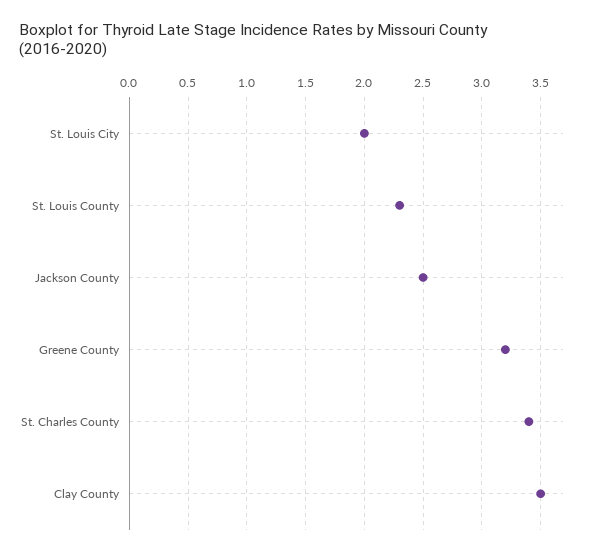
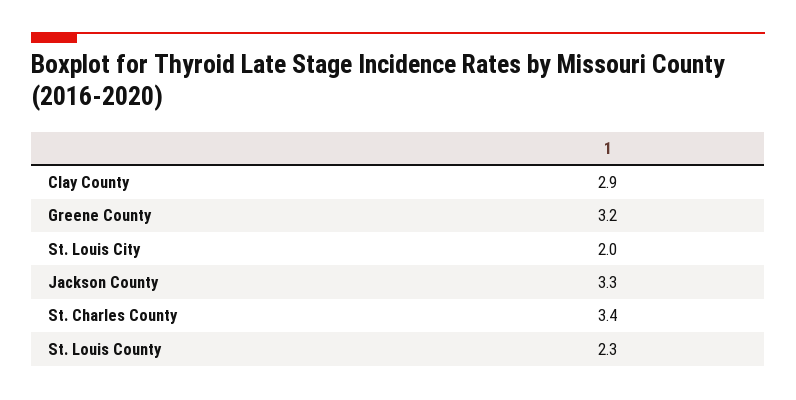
Jackson County: 2.5 -> 3.3
Clay County: 3.5 -> 2.9

